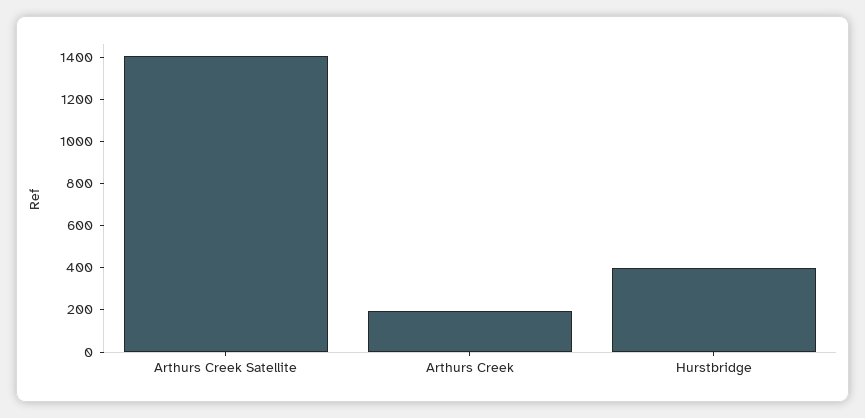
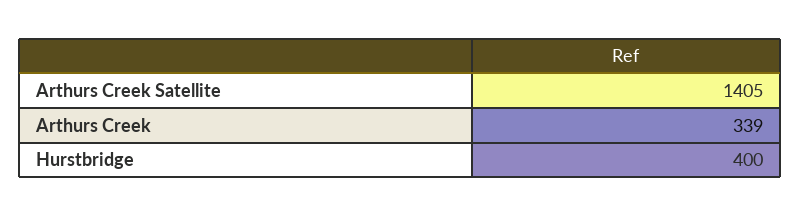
Arthurs Creek: 200 -> 339

